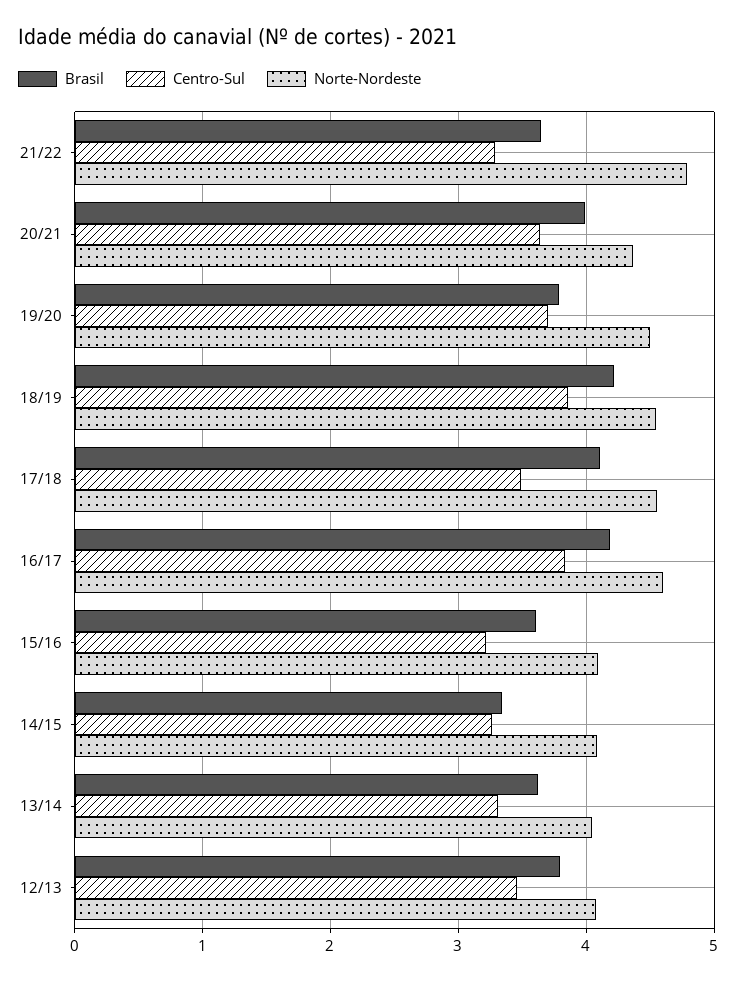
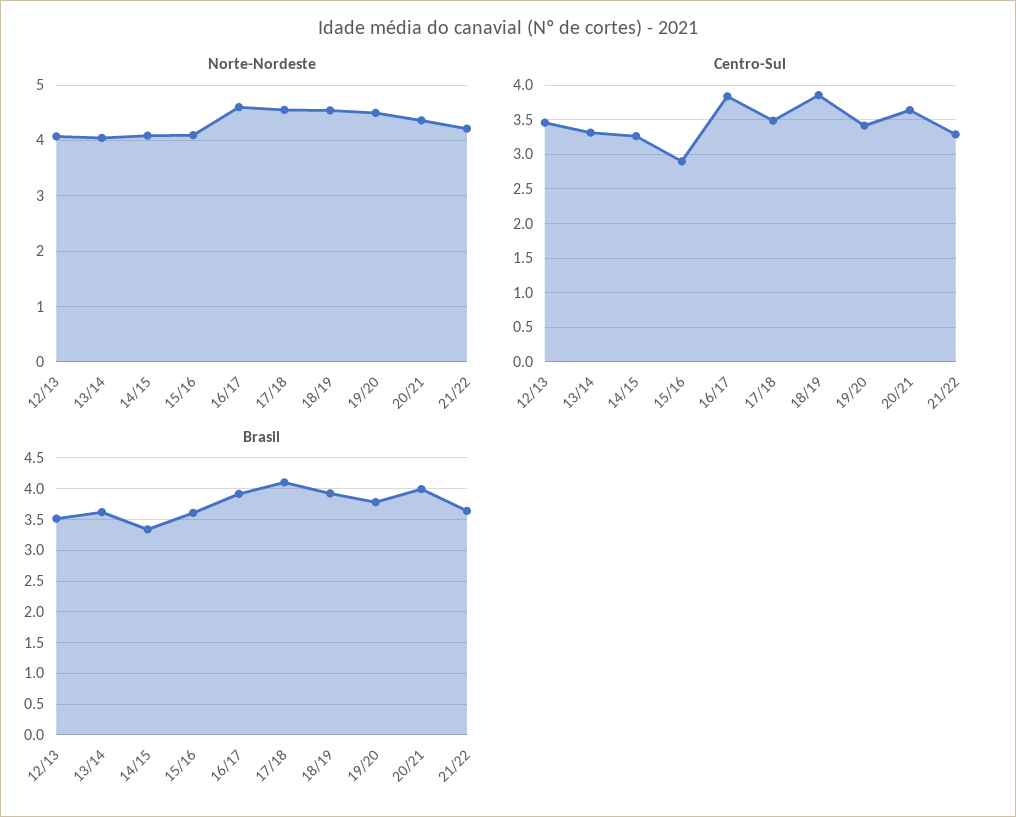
Norte-Nordeste, 21/22: 4.8 -> 4.2
Centro-Sul, 19/20: 3.7 -> 3.4
Brasil, 18/19: 4.2 -> 3.9
Brasil, 16/17: 4.2 -> 3.9
Centro-Sul, 15/16: 3.2 -> 2.9
Brasil, 12/13: 3.8 -> 3.5

